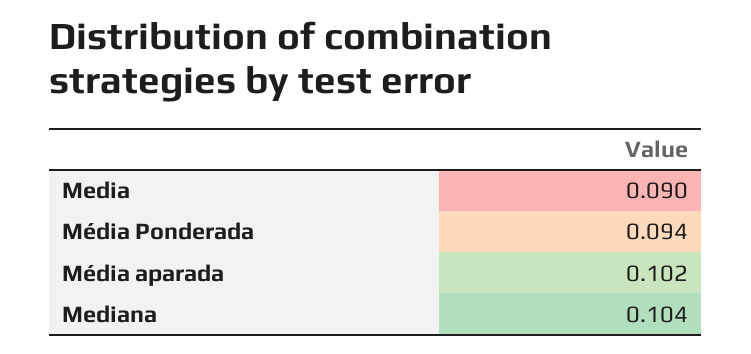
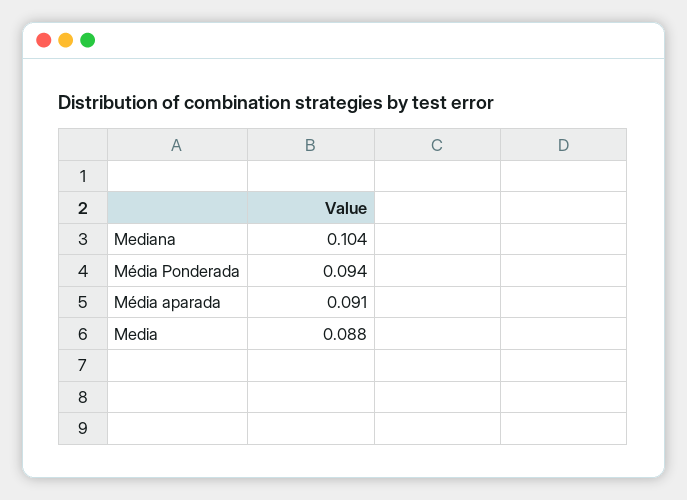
Media: 0.09 -> 0.088
Média aparada: 0.102 -> 0.091

